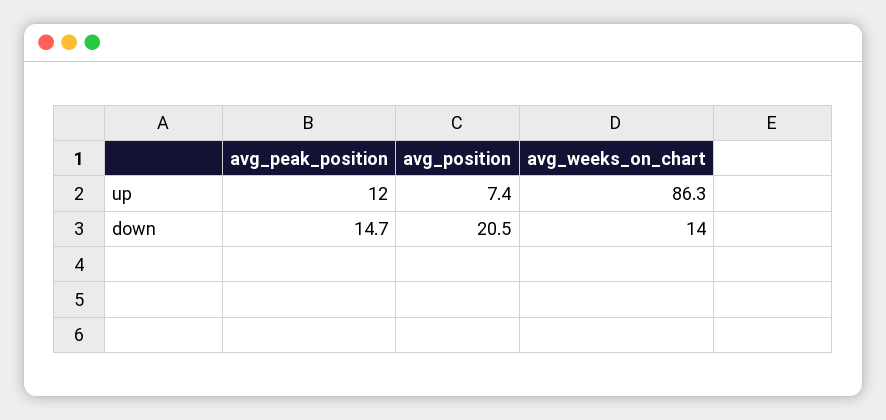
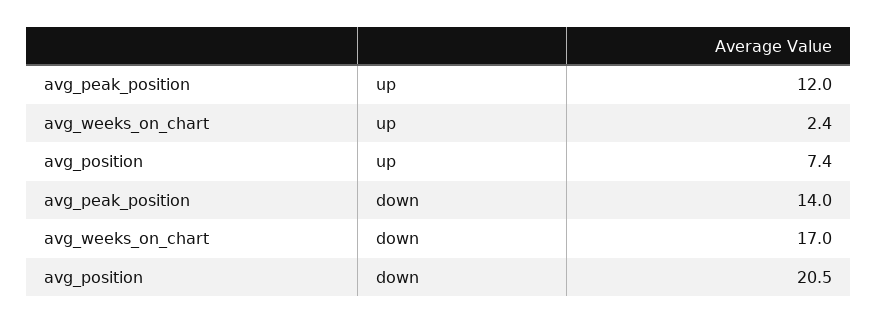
avg_weeks_on_chart, up: 86.3 -> 2.4
avg_peak_position, down: 14.7 -> 14
avg_weeks_on_chart, down: 14 -> 17

